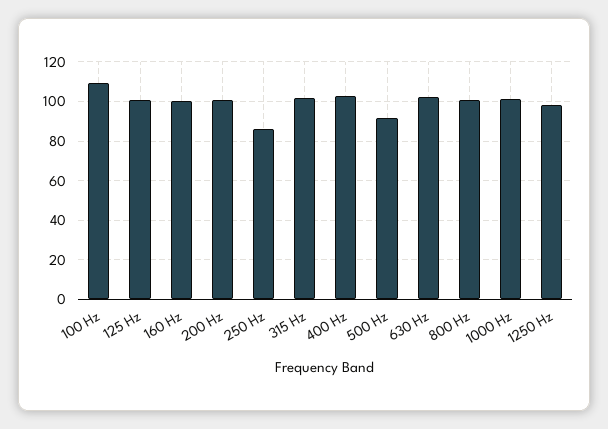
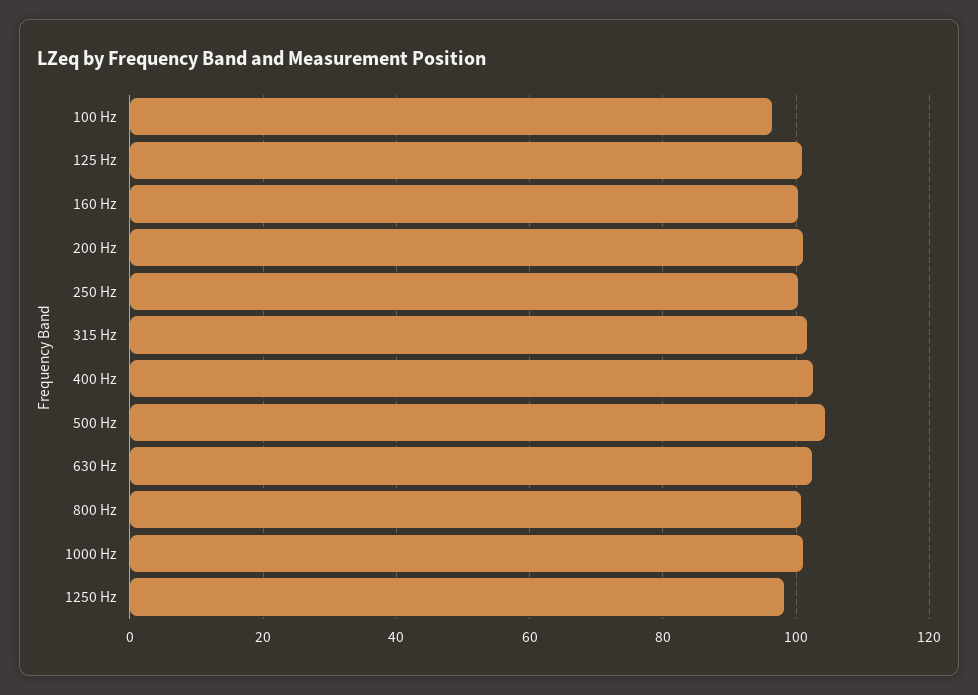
100 Hz: 110 -> 96
250 Hz: 85 -> 100
500 Hz: 90 -> 104

